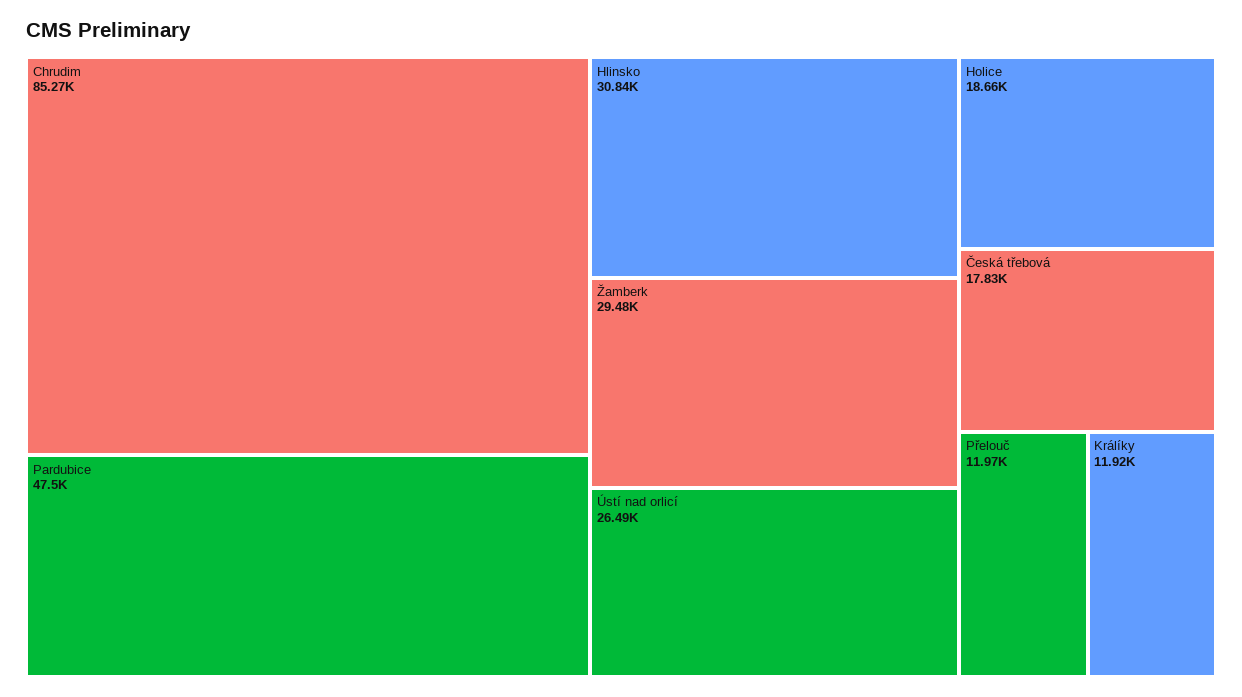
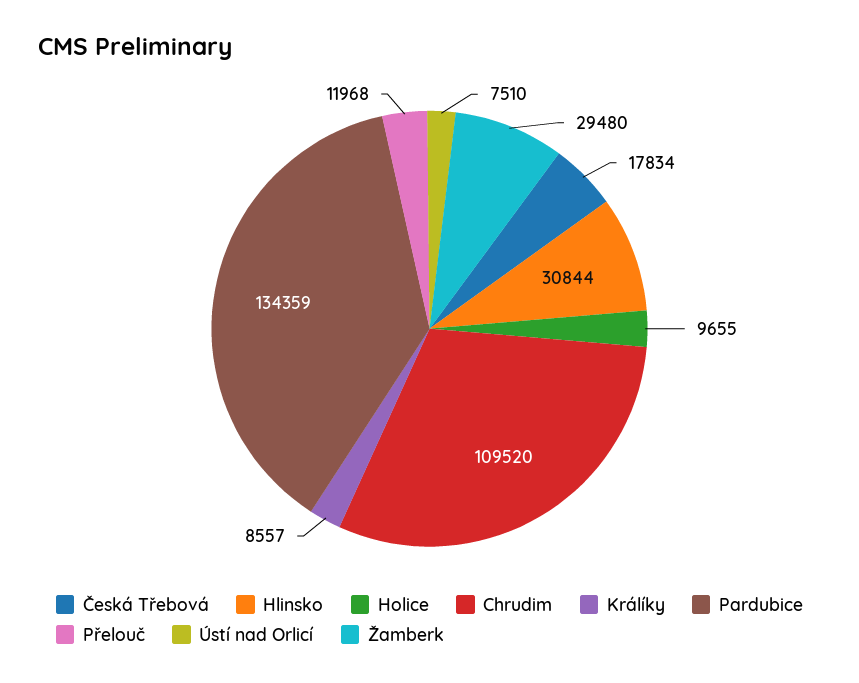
Chrudim: 85270 -> 109520
Pardubice: 47500 -> 134359
Ústí nad orlicí: 26490 -> 7510
Holice: 18660 -> 9655
Králíky: 11920 -> 8557

